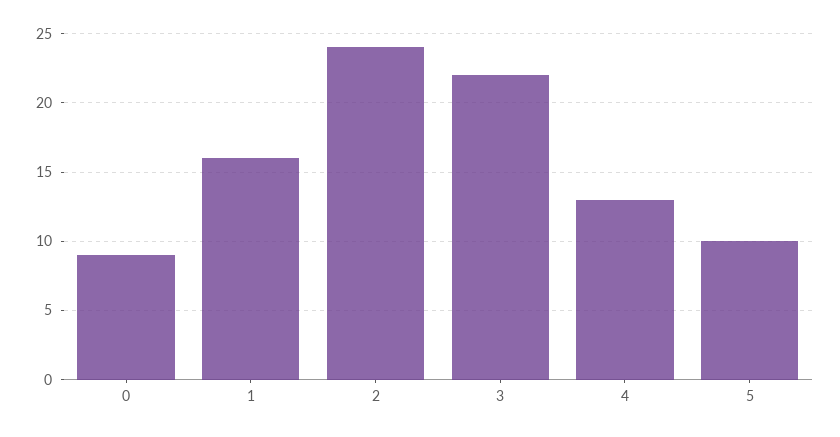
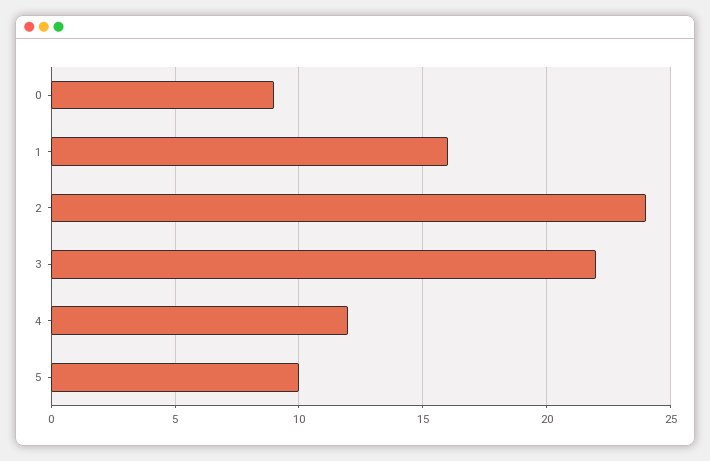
4: 13 -> 12

